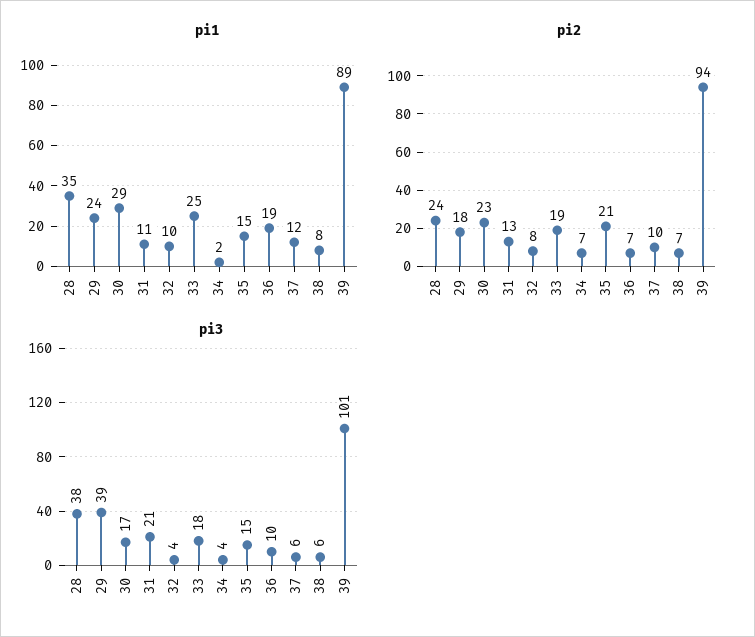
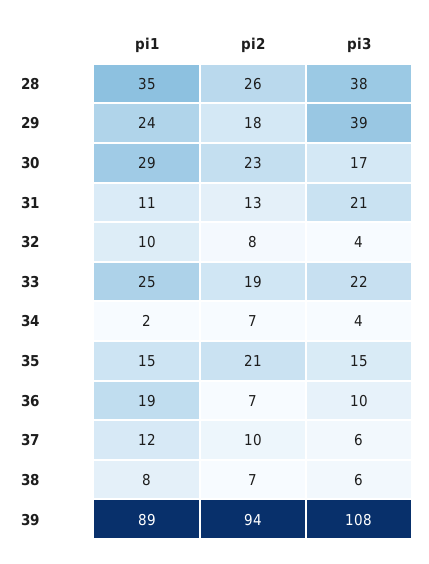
pi2, 28: 24 -> 26
pi3, 33: 18 -> 22
pi3, 39: 101 -> 108

